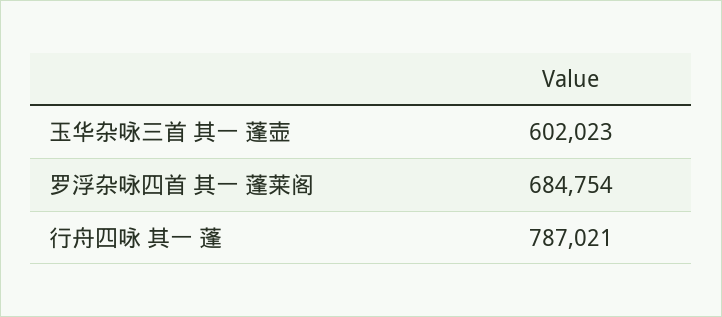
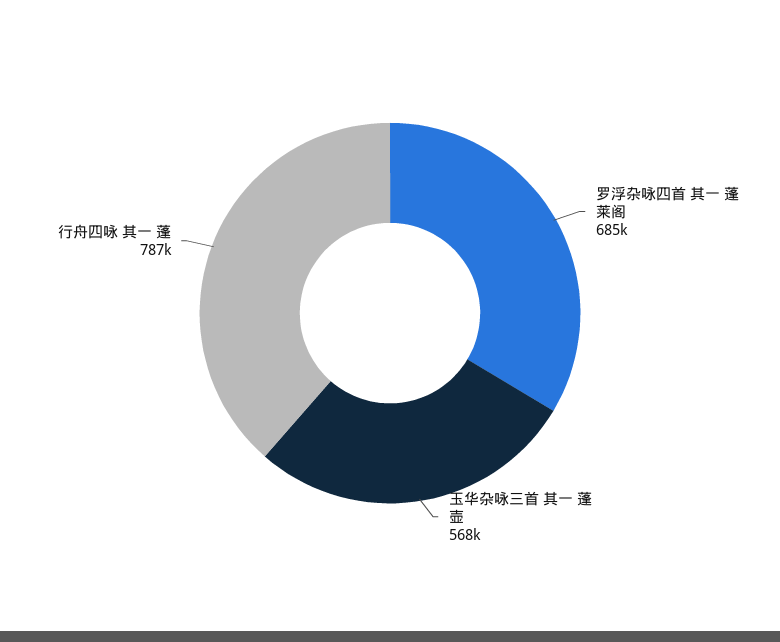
玉华杂咏三首 其一 蓬壶: 602023 -> 568000

